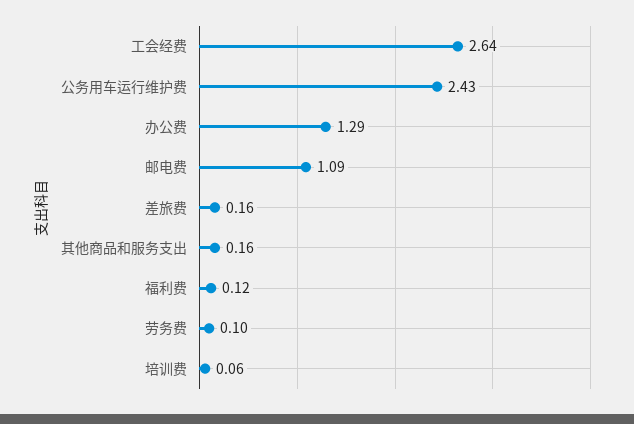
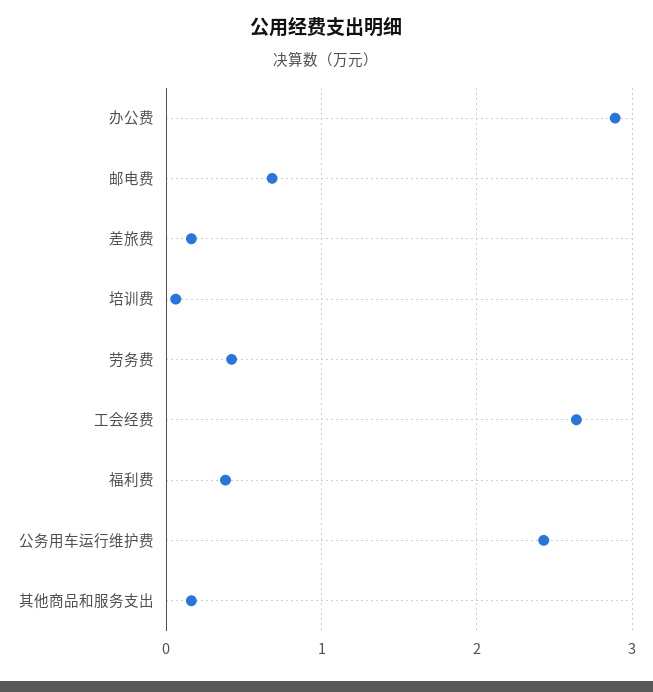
办公费: 1.29 -> 2.9
邮电费: 1.09 -> 0.7
福利费: 0.12 -> 0.4
劳务费: 0.1 -> 0.4

